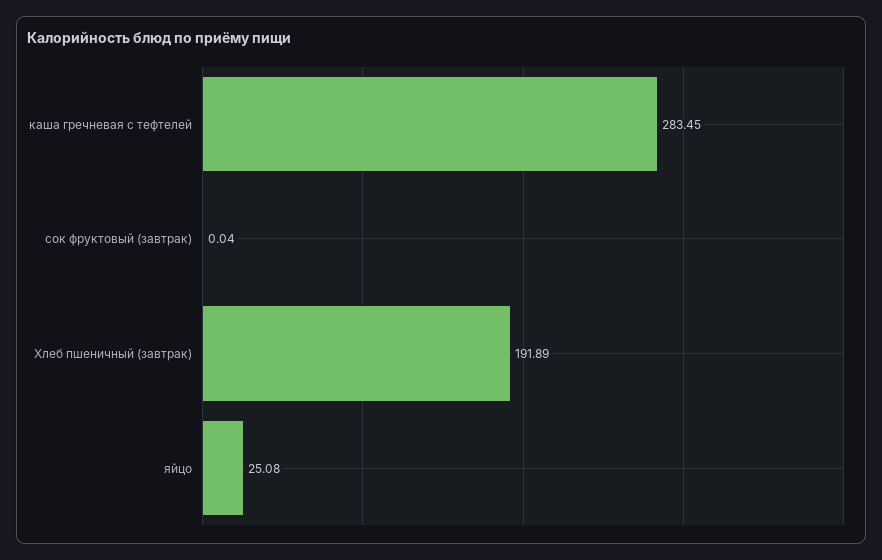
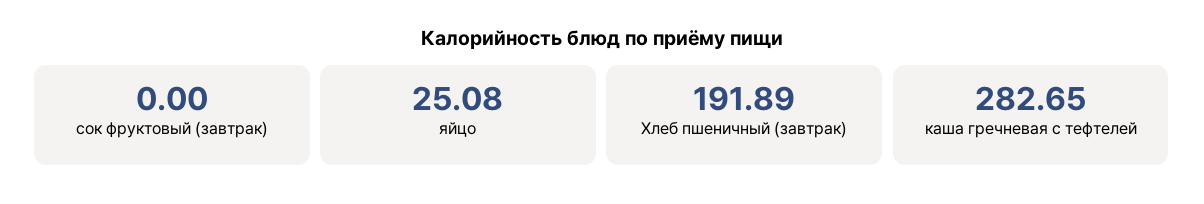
каша гречневая с тефтелей: 283.45 -> 282.65
сок фруктовый (завтрак): 0.04 -> 0

